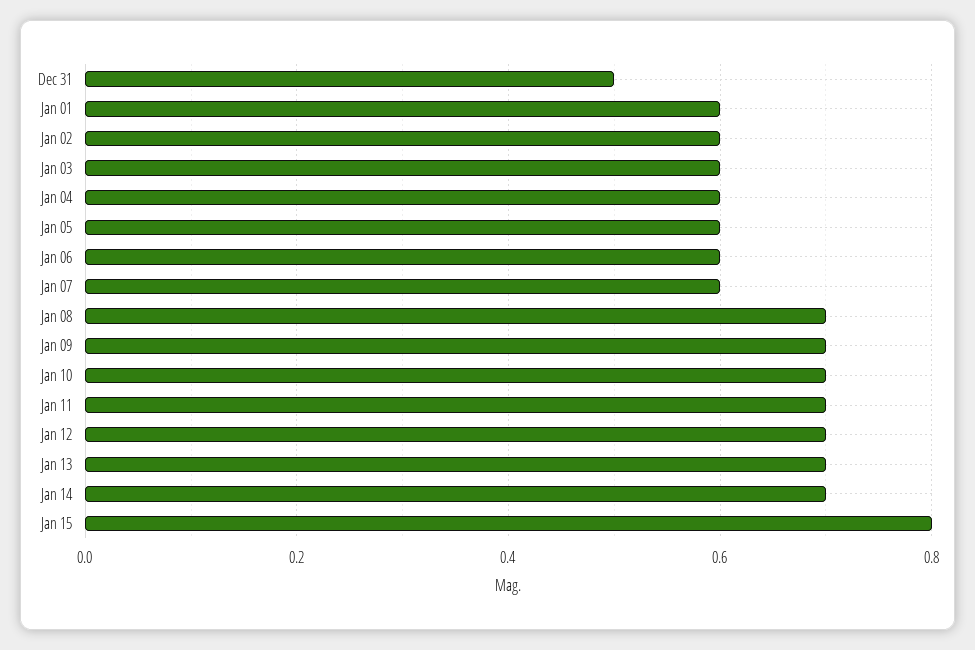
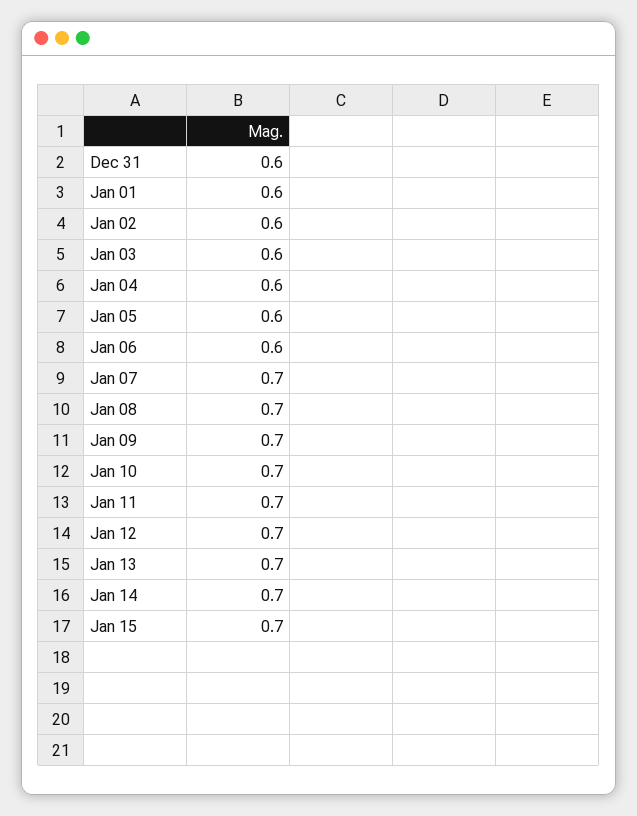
Dec 31: 0.5 -> 0.6
Jan 07: 0.6 -> 0.7
Jan 15: 0.8 -> 0.7

